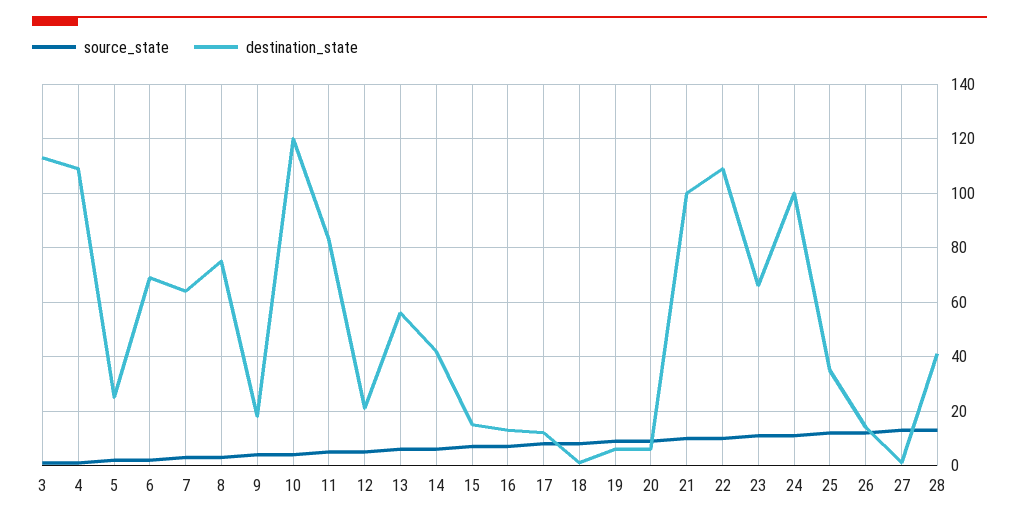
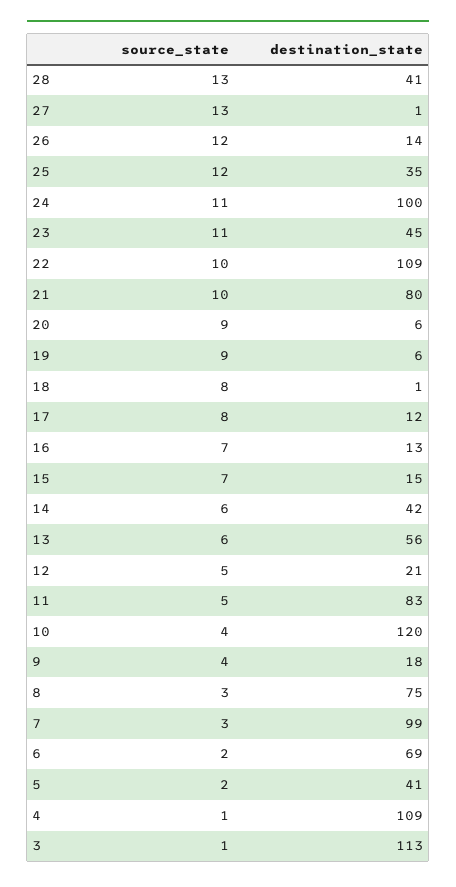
destination_state, 5: 25 -> 41
destination_state, 7: 65 -> 99
destination_state, 21: 100 -> 80
destination_state, 23: 65 -> 45

